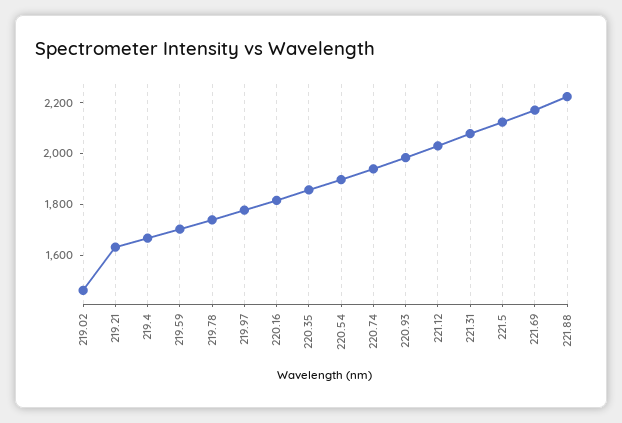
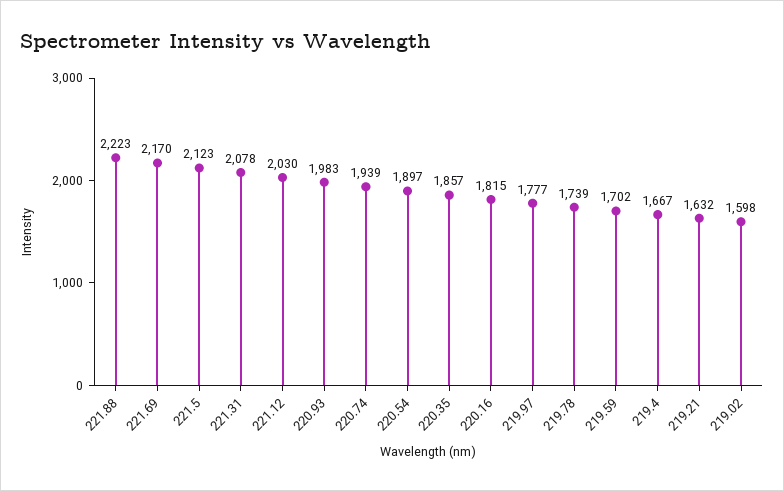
219.02: 1450 -> 1598

